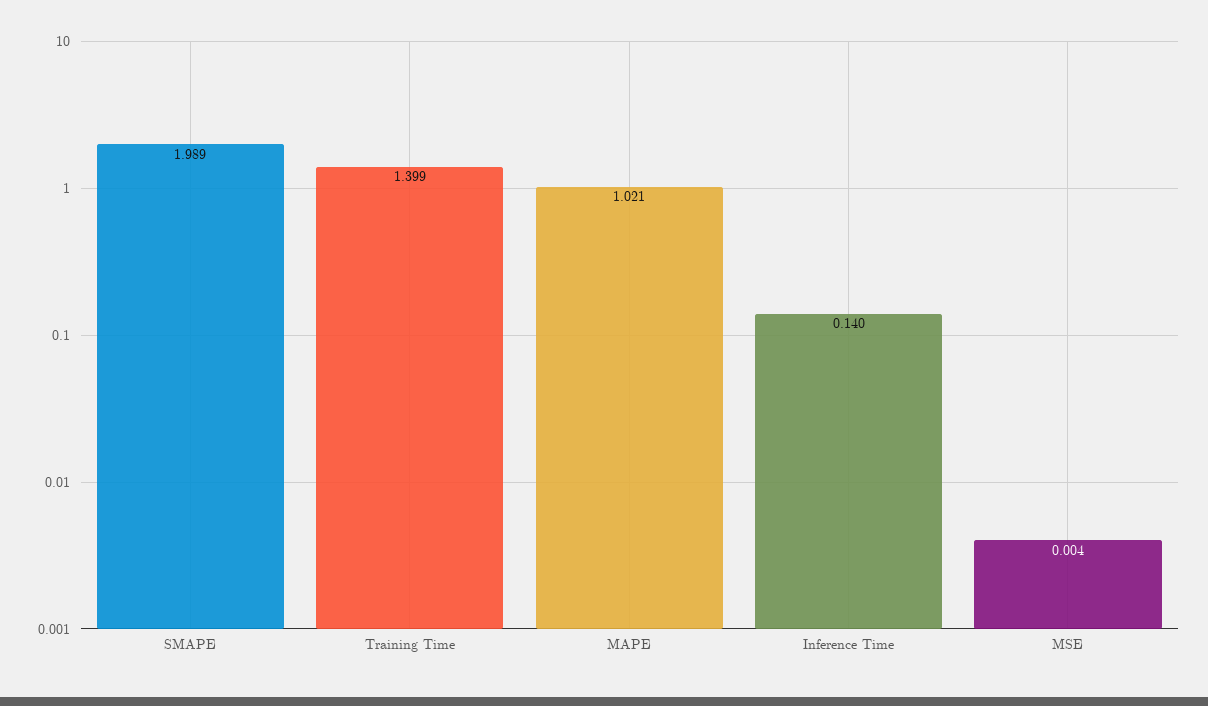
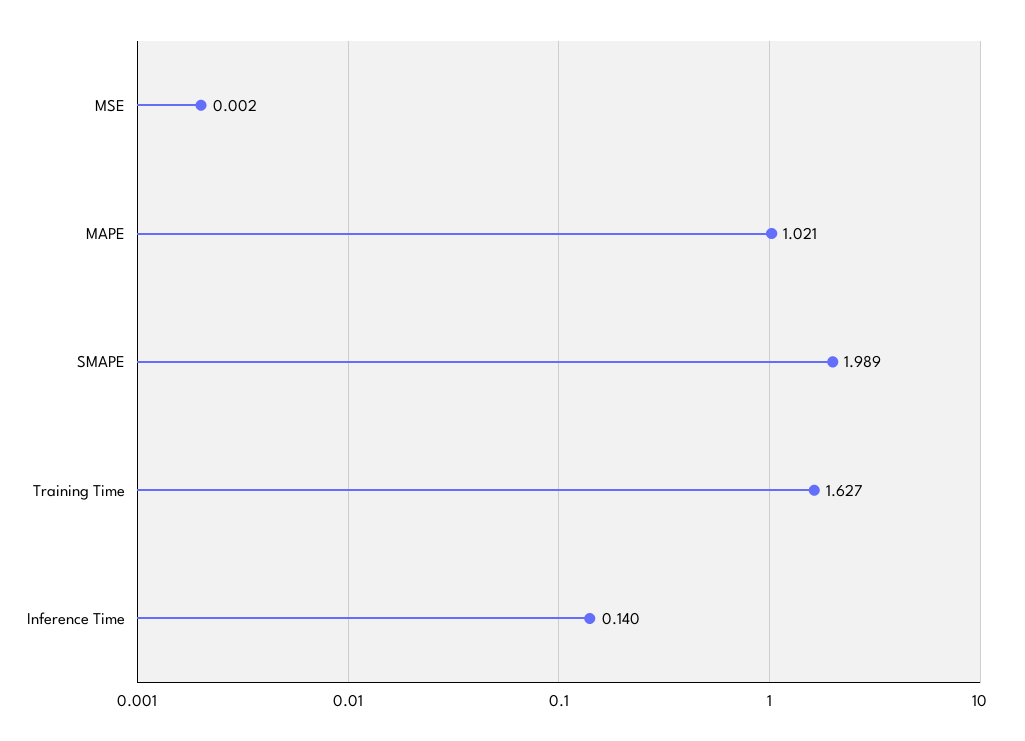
Training Time: 1.399 -> 1.627
MSE: 0.004 -> 0.002

